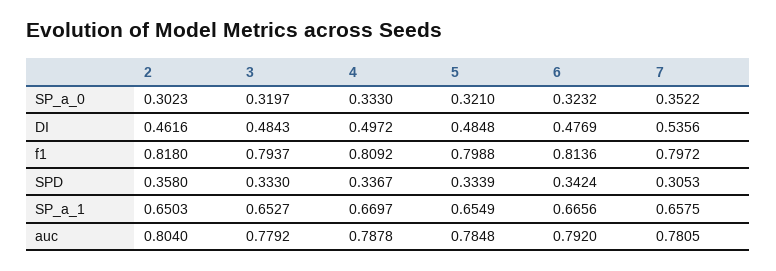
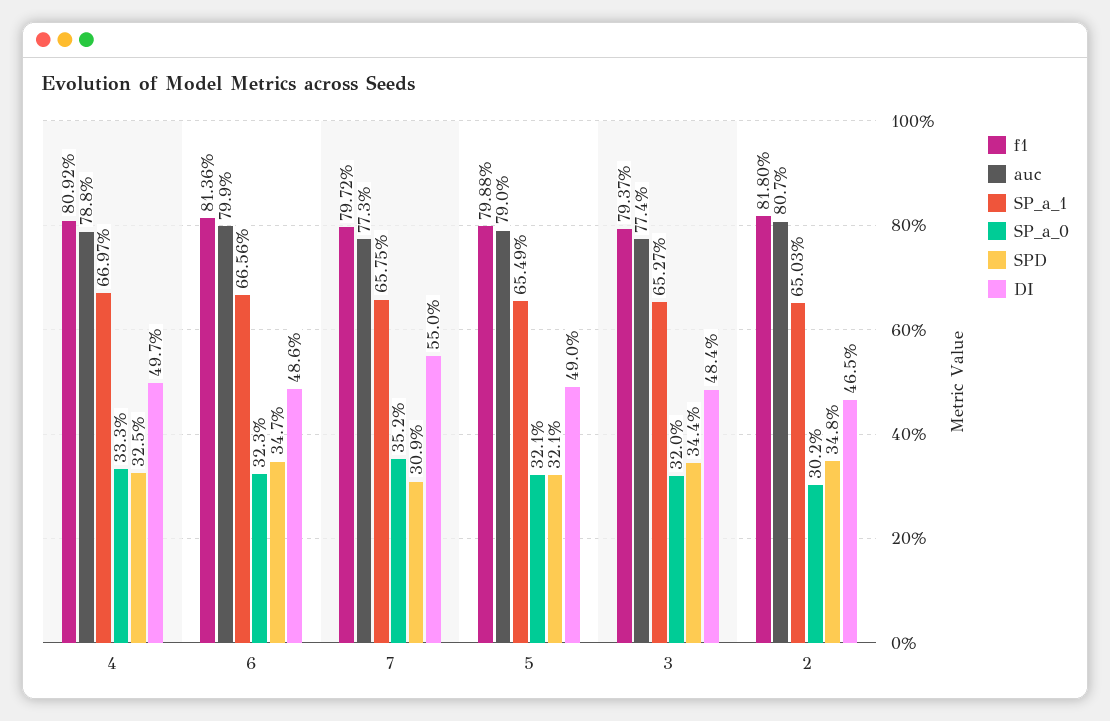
DI, 2: 0.4616 -> 0.465
DI, 5: 0.4848 -> 0.49
DI, 6: 0.4769 -> 0.486
DI, 7: 0.5356 -> 0.55
SPD, 2: 0.358 -> 0.348
SPD, 3: 0.333 -> 0.344
SPD, 4: 0.3367 -> 0.325
SPD, 5: 0.3339 -> 0.321
SPD, 6: 0.3424 -> 0.347
SPD, 7: 0.3053 -> 0.309
auc, 2: 0.804 -> 0.807
auc, 3: 0.7792 -> 0.774
auc, 5: 0.7848 -> 0.79
auc, 6: 0.792 -> 0.799
auc, 7: 0.7805 -> 0.773

